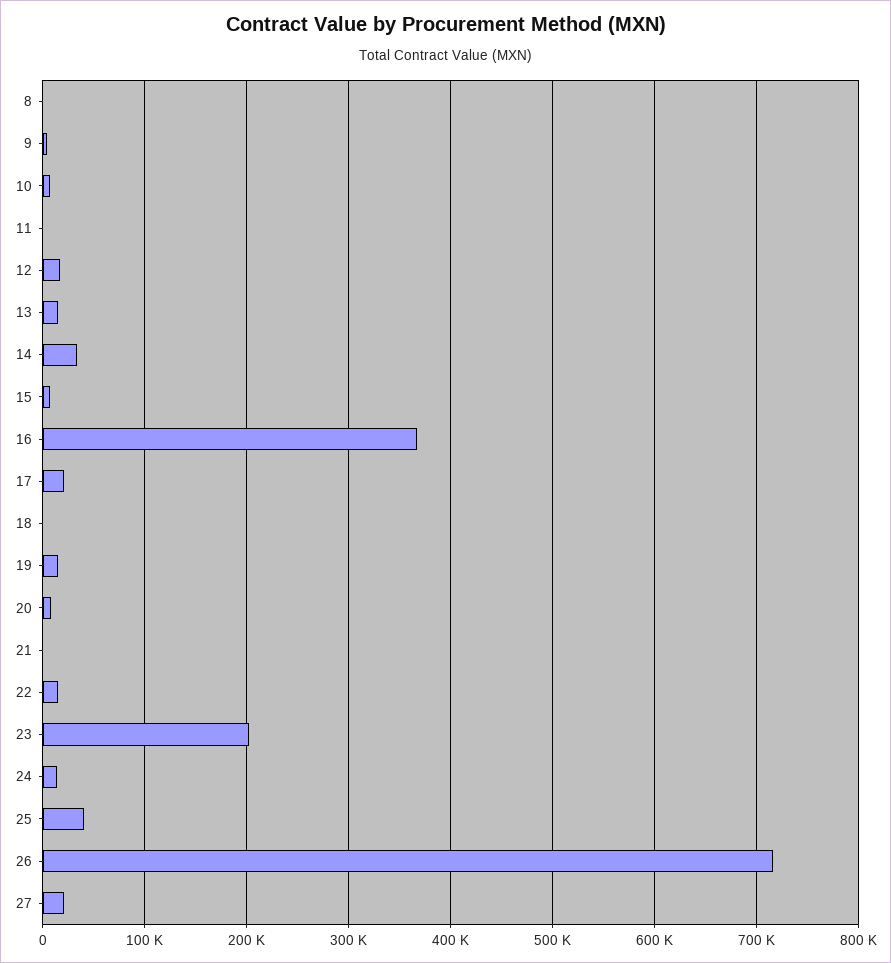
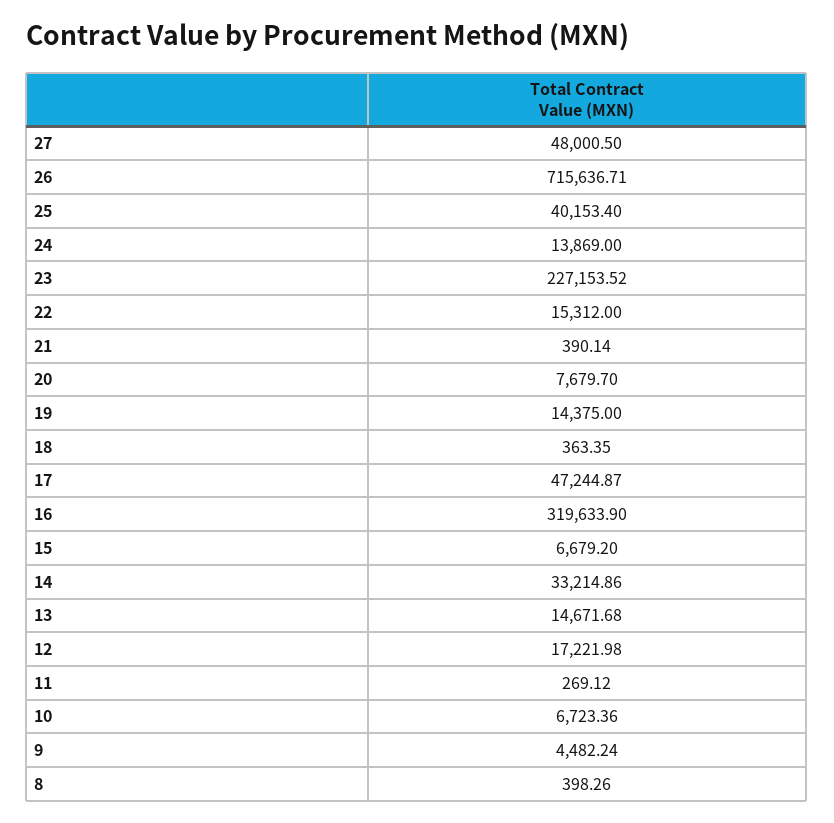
16: 370000 -> 319633.9
17: 20000 -> 47244.87
23: 200000 -> 227153.52
27: 20000 -> 48000.5

